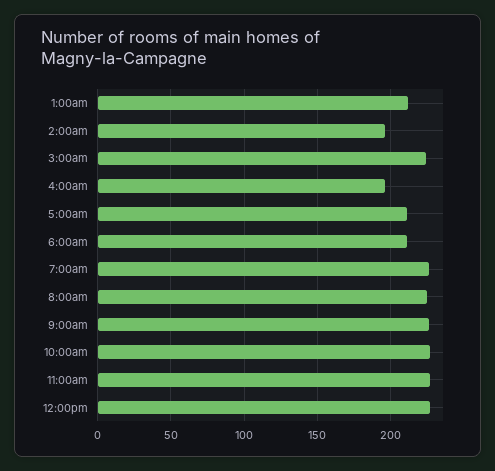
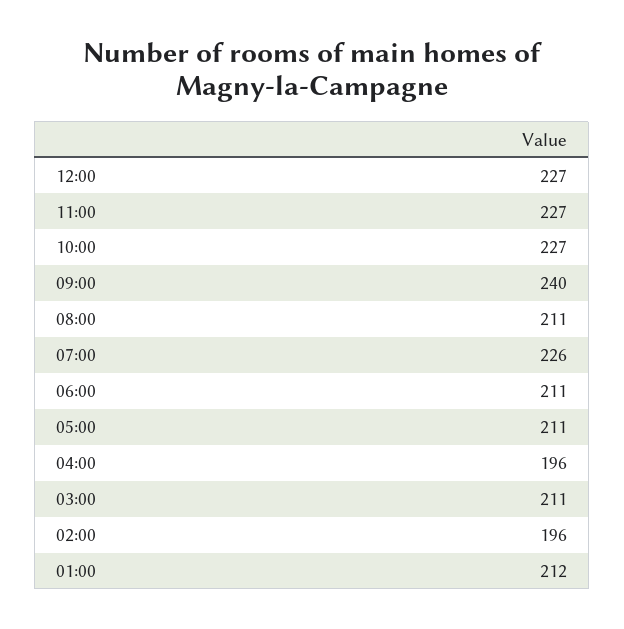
3:00am: 225 -> 211
8:00am: 225 -> 211
9:00am: 225 -> 240

